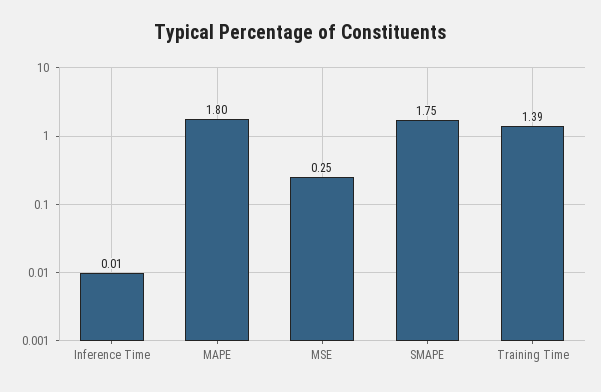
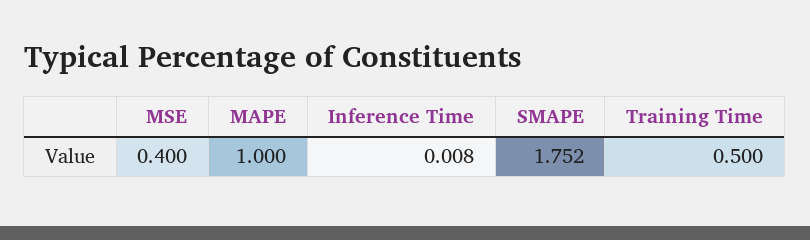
MAPE: 1.8 -> 1
MSE: 0.25 -> 0.4
Training Time: 1.39 -> 0.5

